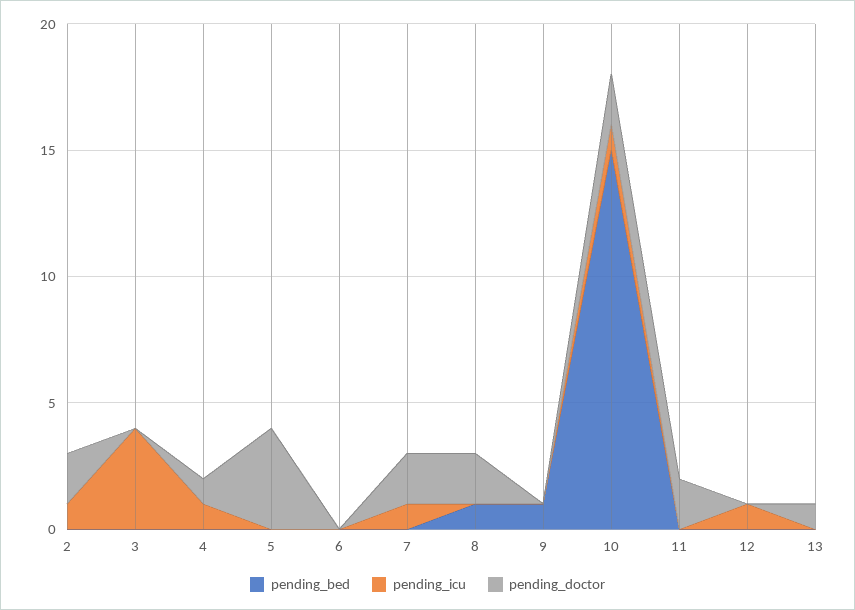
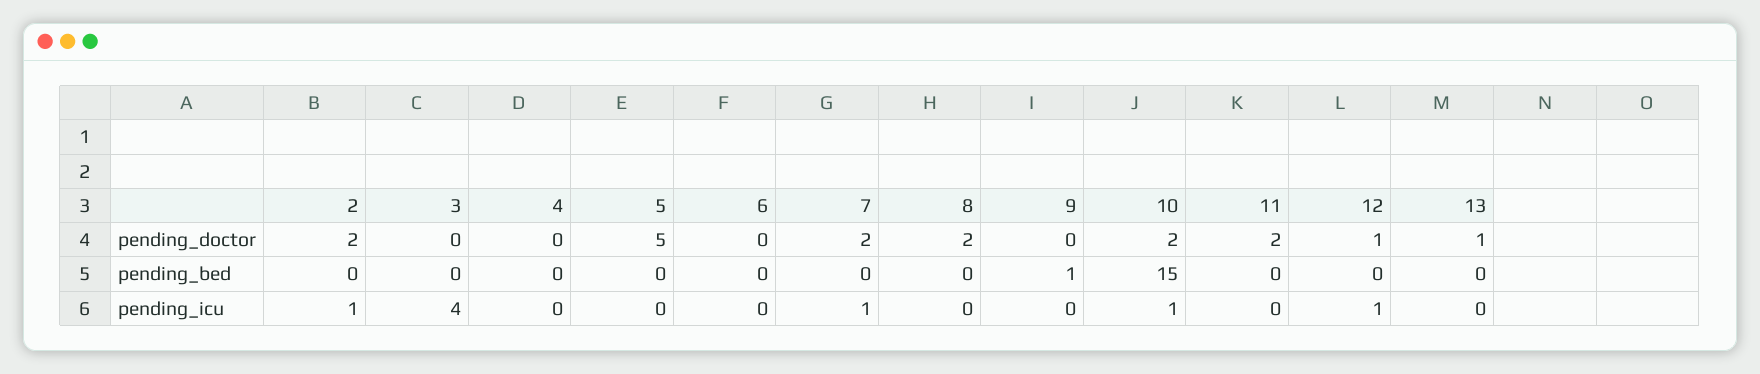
pending_icu, 4: 1 -> 0
pending_doctor, 4: 1 -> 0
pending_doctor, 5: 4 -> 5
pending_bed, 8: 1 -> 0
pending_doctor, 12: 0 -> 1

